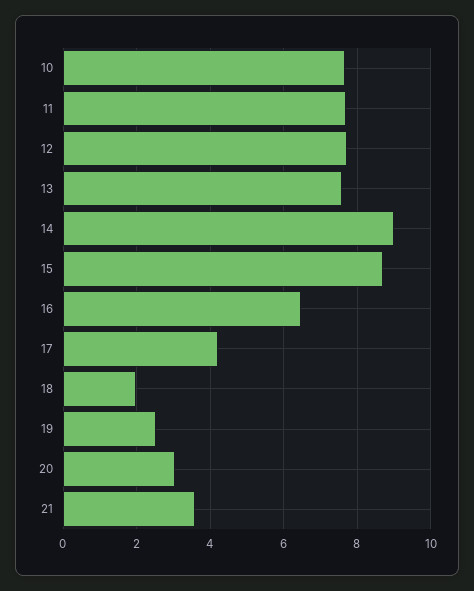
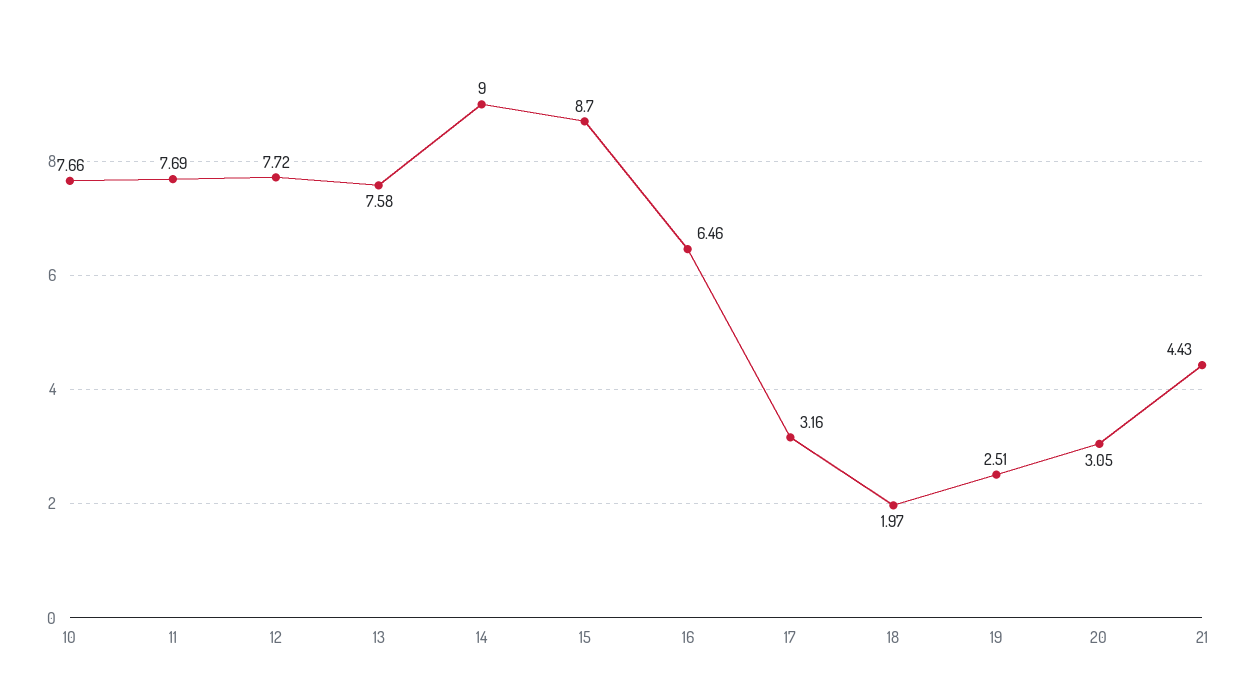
17: 4.2 -> 3.16
21: 3.6 -> 4.43

